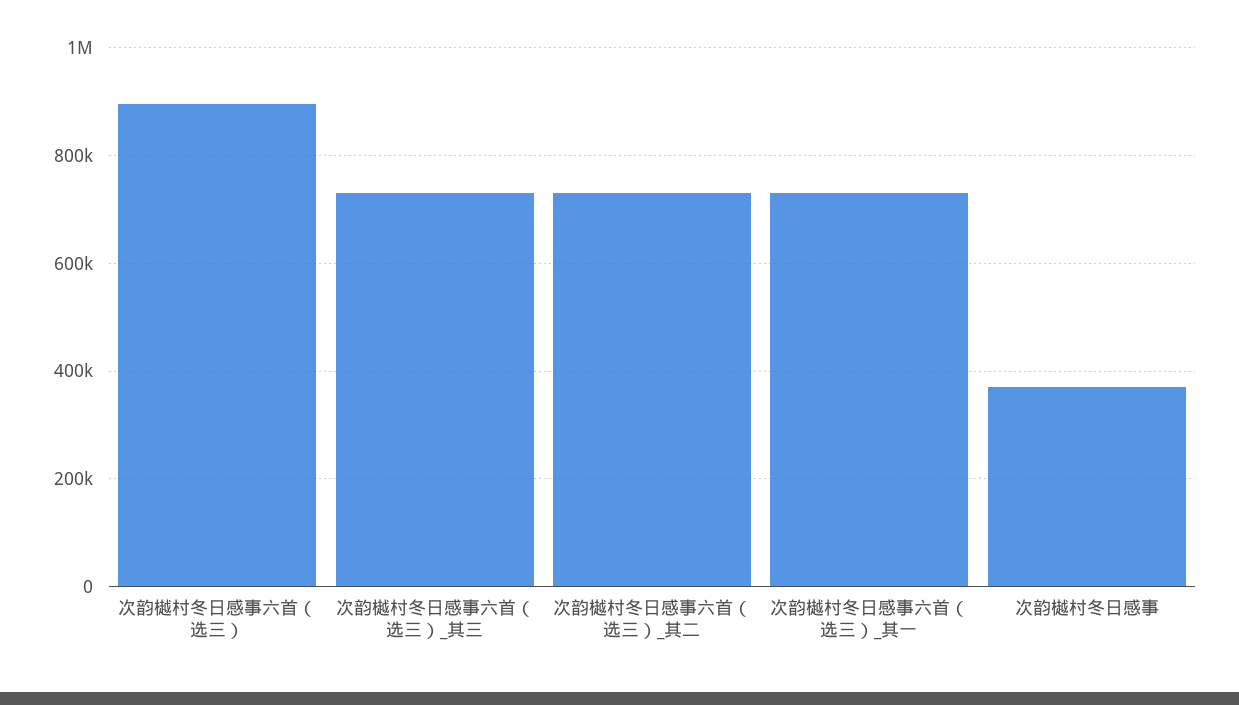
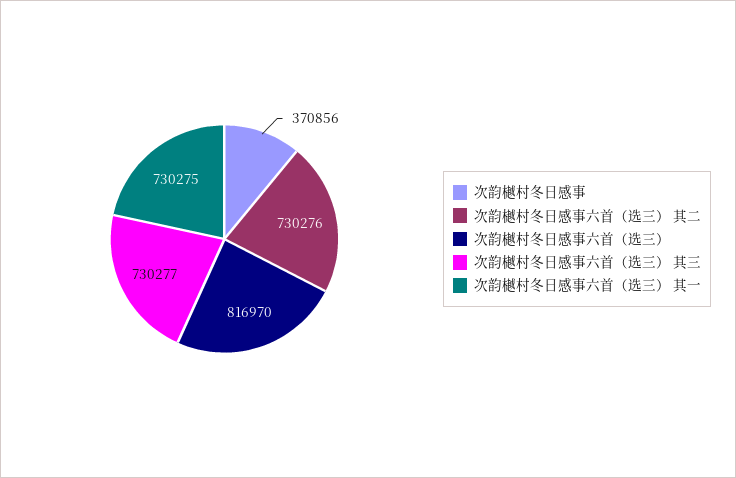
次韵樾村冬日感事六首（选三）: 900000 -> 816970

